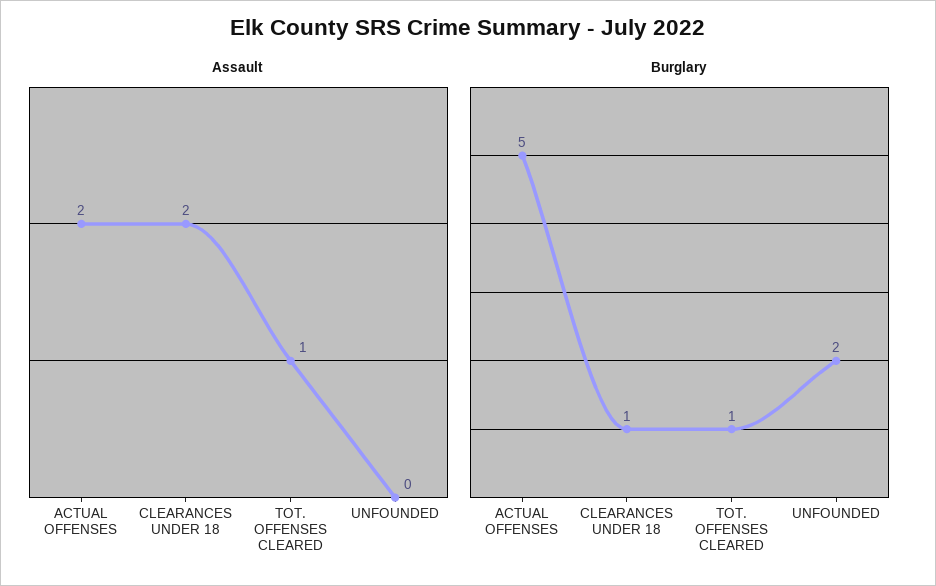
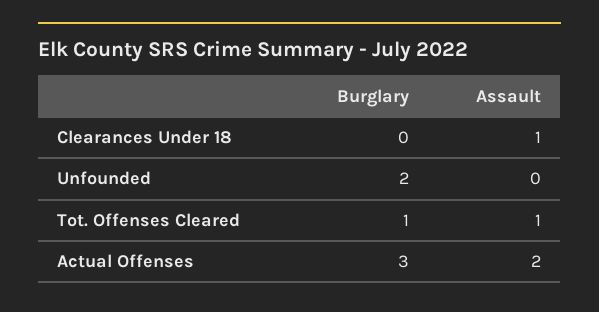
Assault, CLEARANCES UNDER 18: 2 -> 1
Burglary, ACTUAL OFFENSES: 5 -> 3
Burglary, CLEARANCES UNDER 18: 1 -> 0

